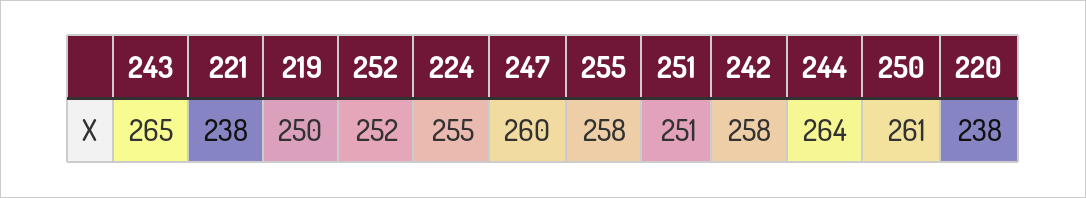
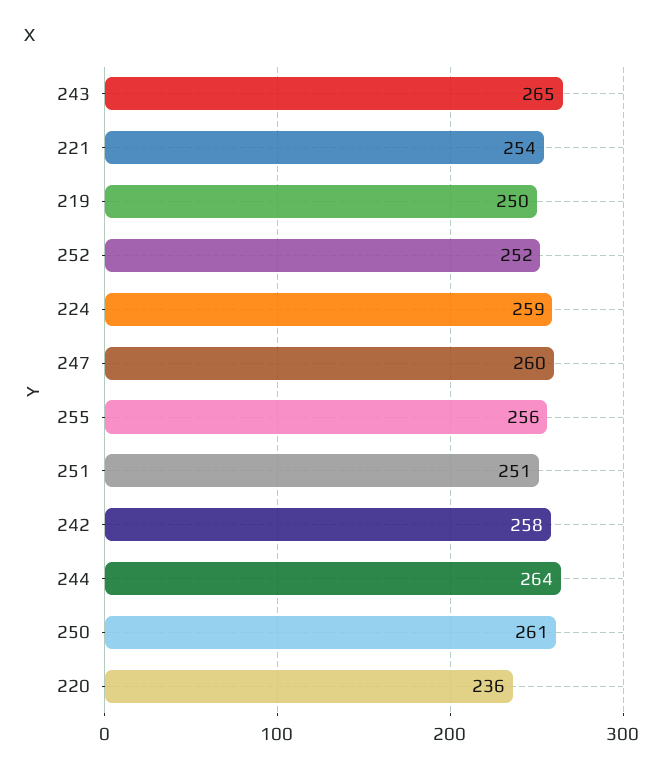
221: 238 -> 254
224: 255 -> 259
255: 258 -> 256
220: 238 -> 236

